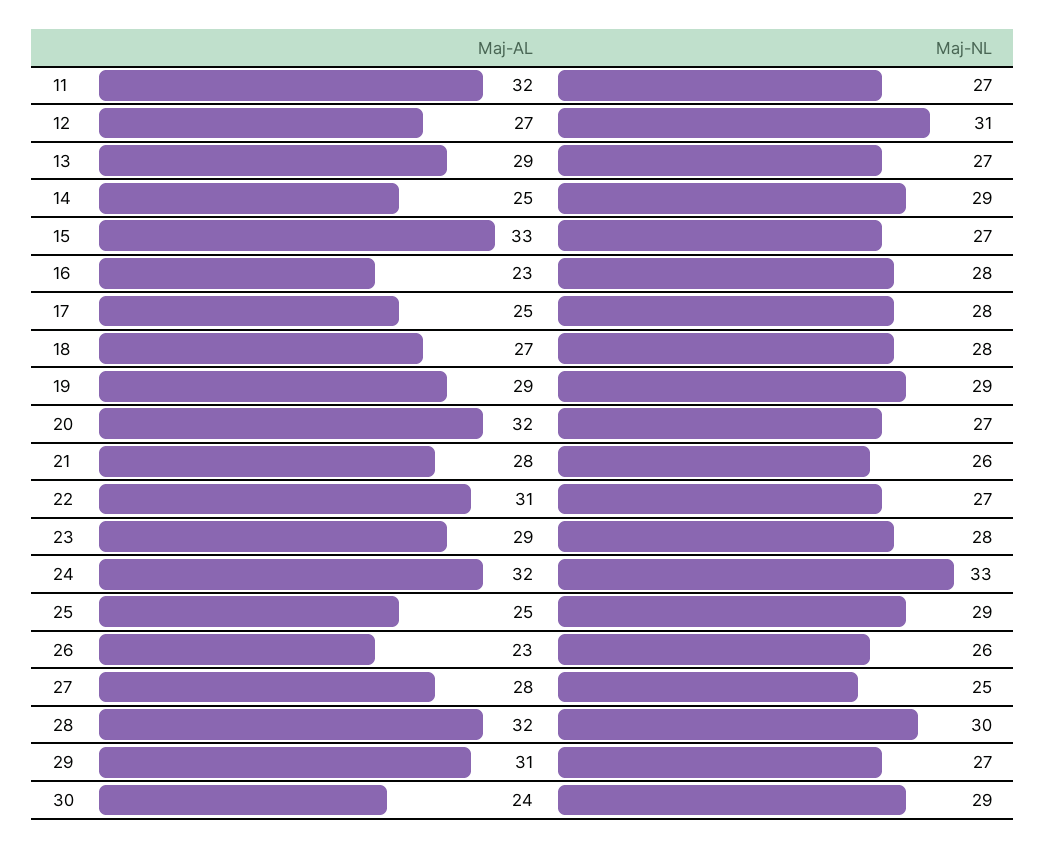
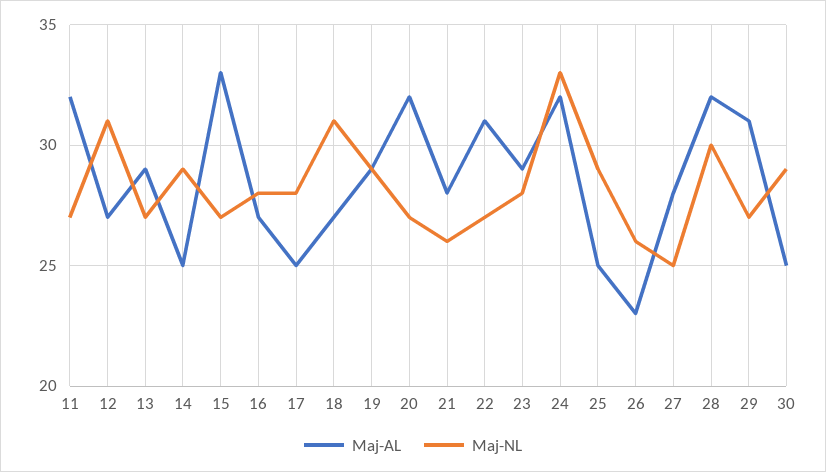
Maj-AL, 16: 23 -> 27
Maj-NL, 18: 28 -> 31
Maj-AL, 30: 24 -> 25

